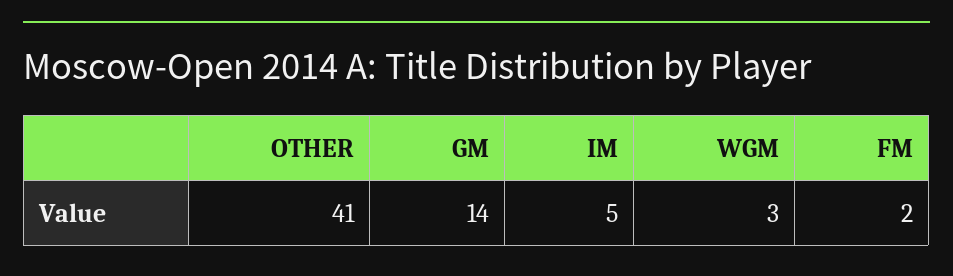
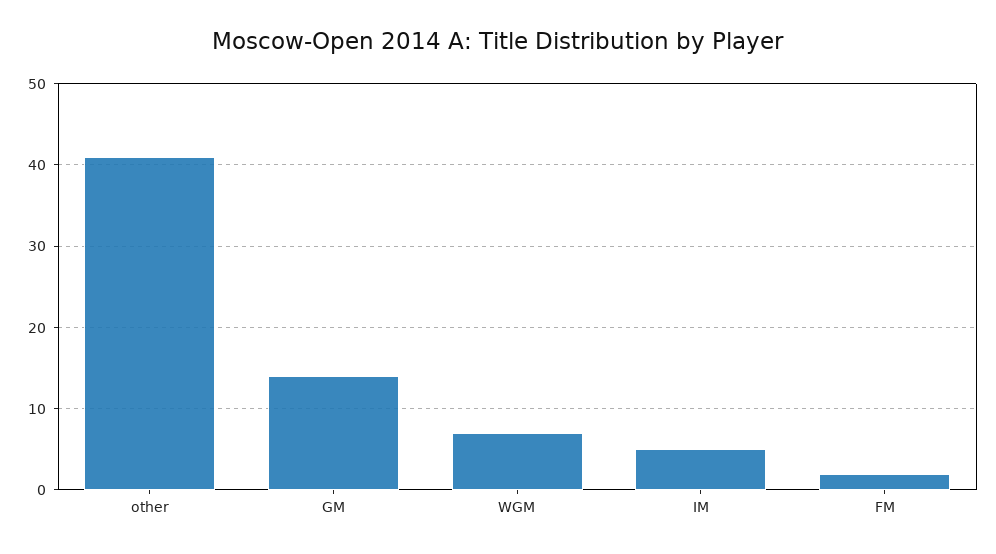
WGM: 3 -> 7

